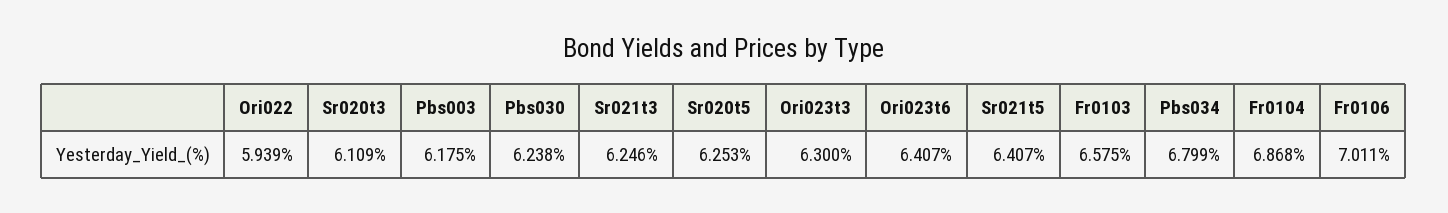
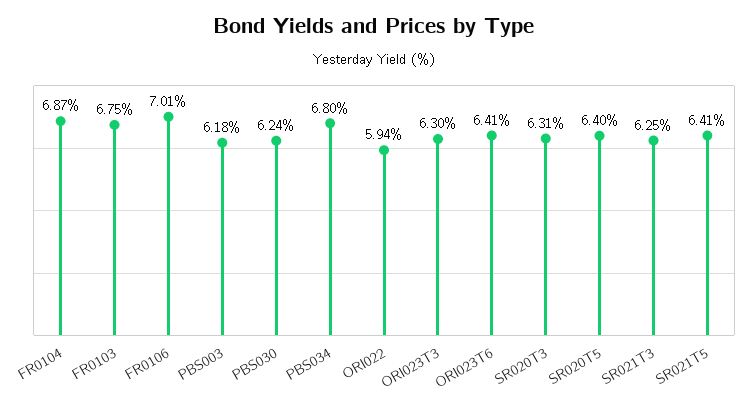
Sr020t3: 6.109 -> 6.31
Sr020t5: 6.253 -> 6.4
Fr0103: 6.575 -> 6.75

